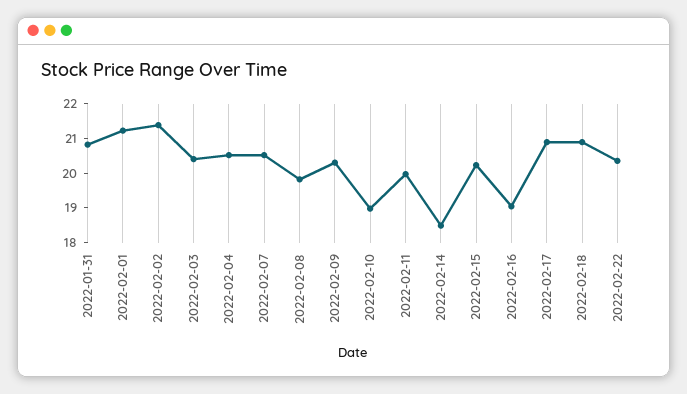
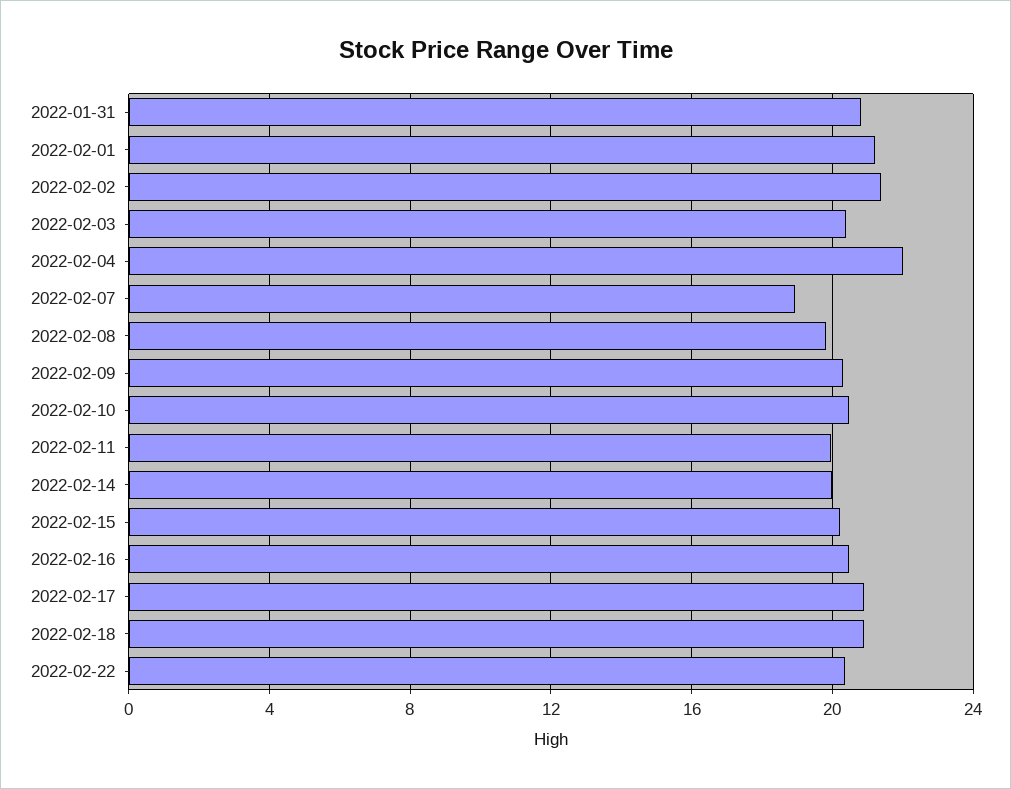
2022-02-04: 20.5 -> 22
2022-02-07: 20.5 -> 19
2022-02-10: 19 -> 20.5
2022-02-14: 18.5 -> 20
2022-02-16: 19 -> 20.5

